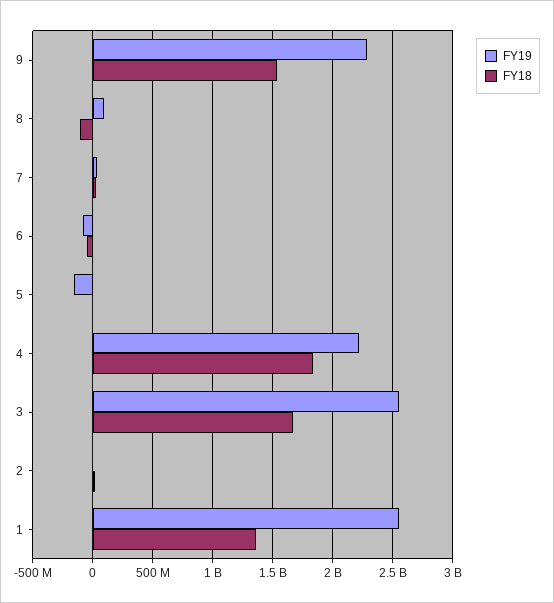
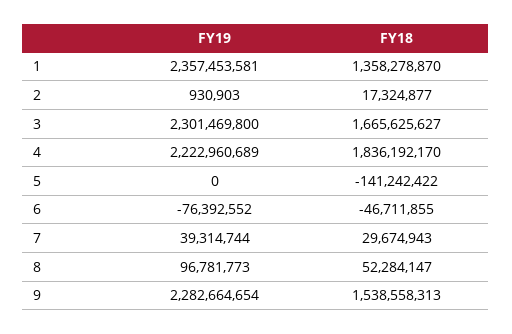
FY18, 8: -100000000 -> 52284147
FY19, 5: -150000000 -> 0
FY18, 5: 0 -> -141242422
FY19, 3: 2550000000 -> 2301469800
FY19, 1: 2550000000 -> 2357453581

